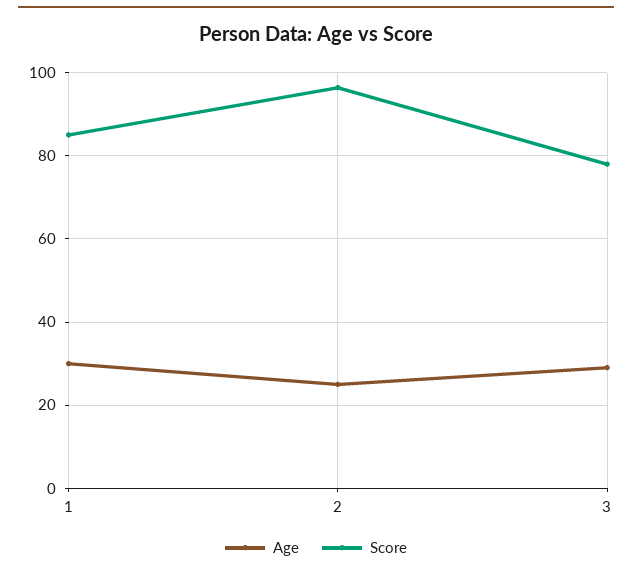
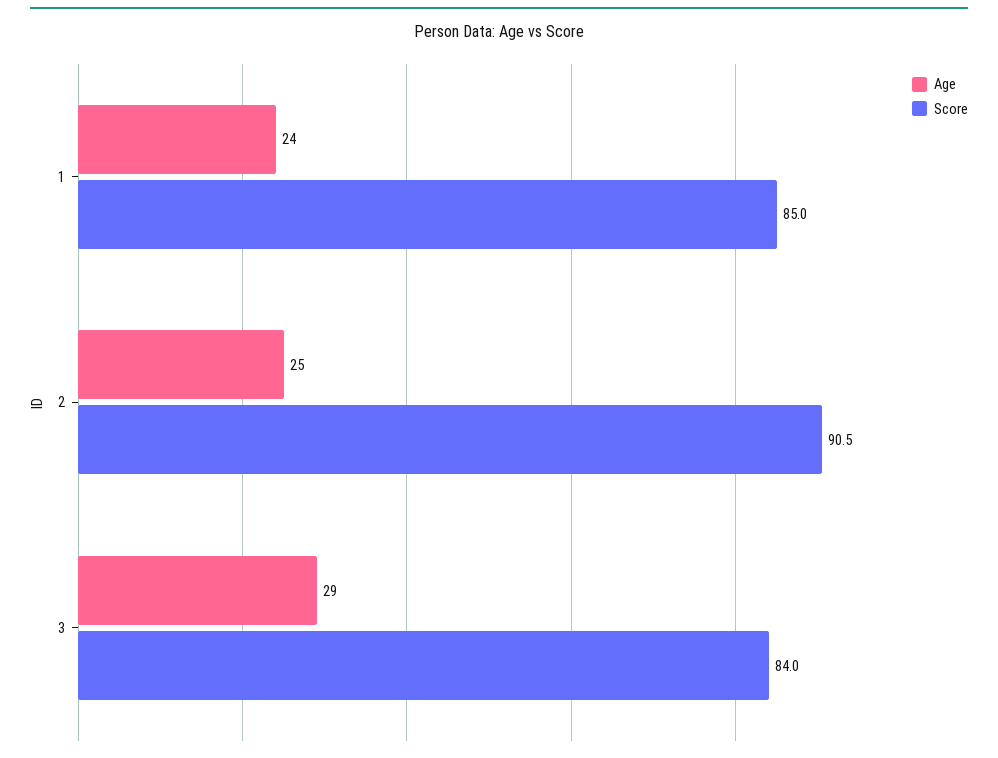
Age, 1: 30 -> 24
Score, 2: 96 -> 90.5
Score, 3: 78 -> 84

